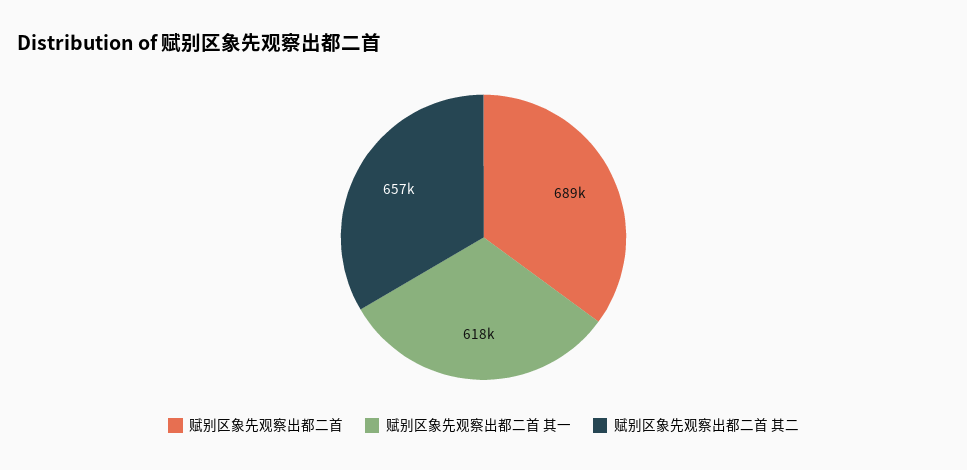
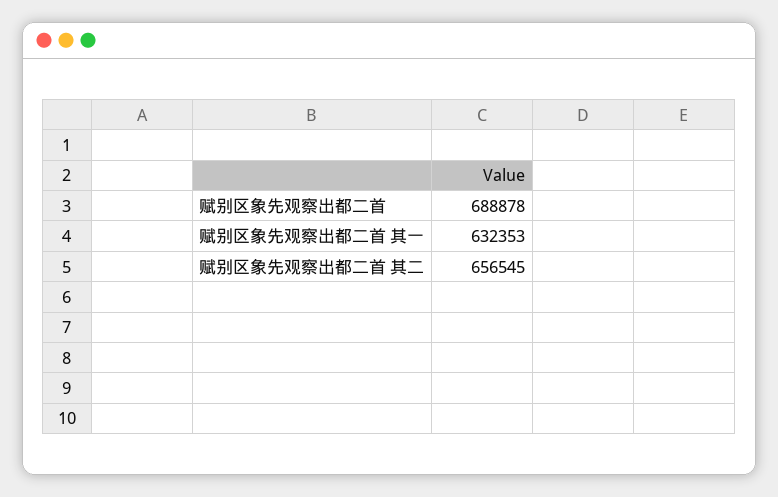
赋别区象先观察出都二首 其一: 618000 -> 632353

